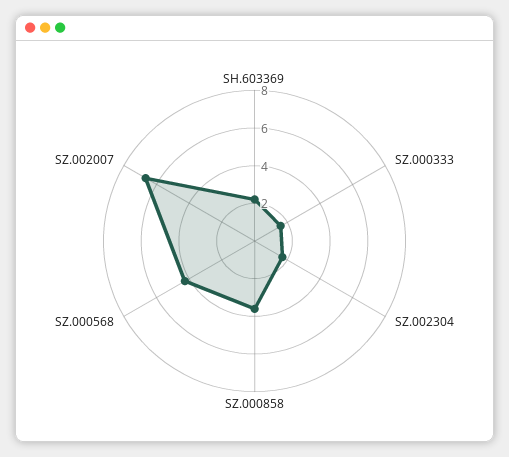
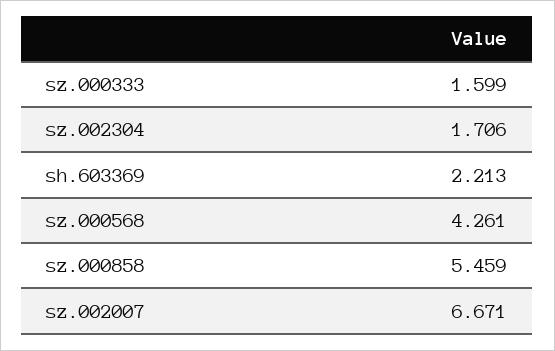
SZ.000858: 3.5 -> 5.459

